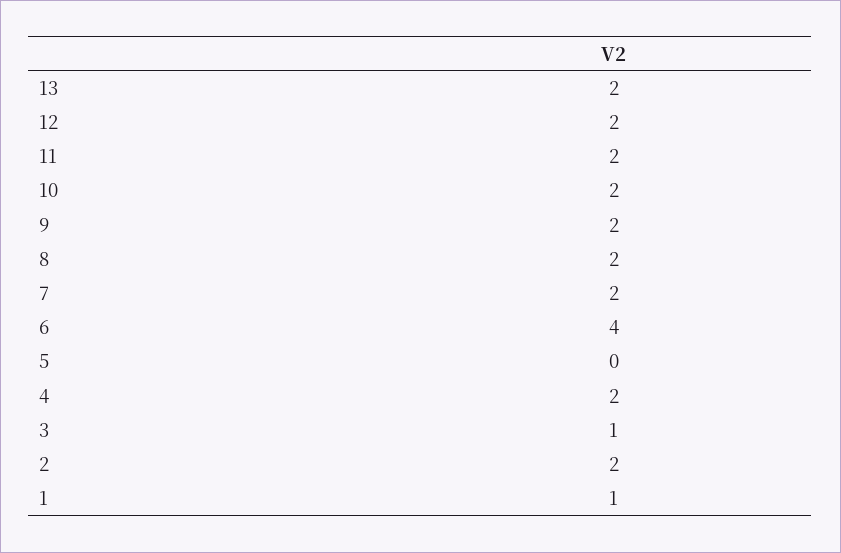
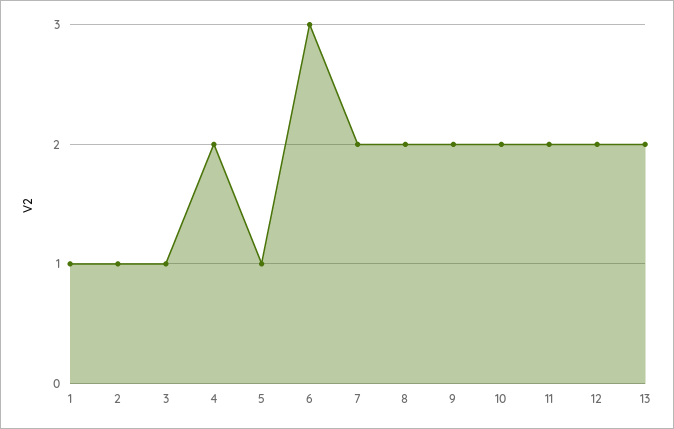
6: 4 -> 3
5: 0 -> 1
2: 2 -> 1

